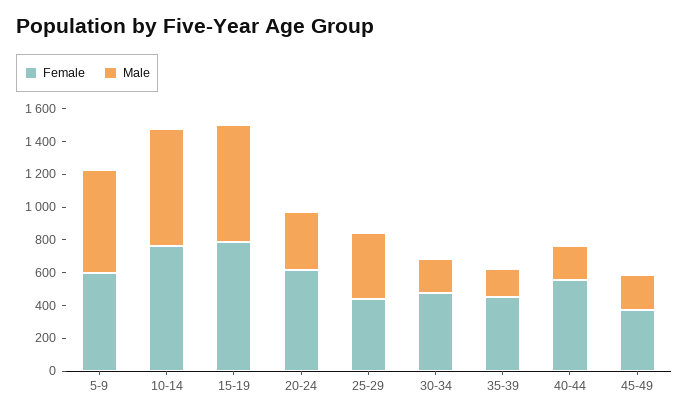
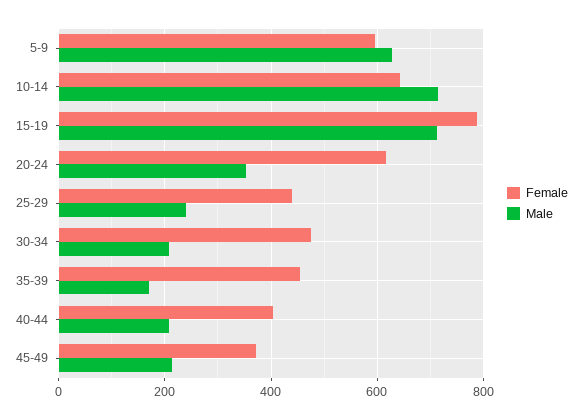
Female, 10-14: 750 -> 640
Male, 25-29: 400 -> 240
Female, 40-44: 550 -> 400

